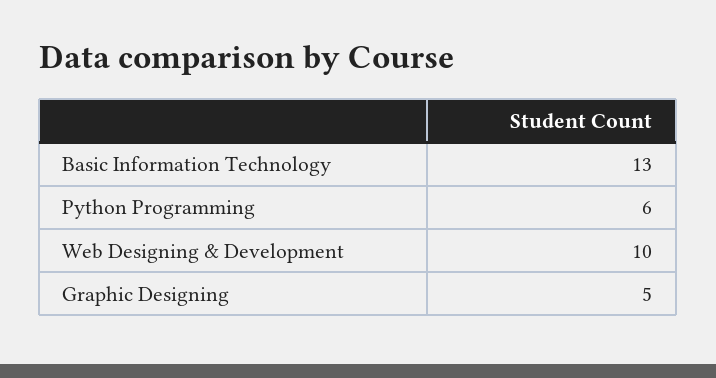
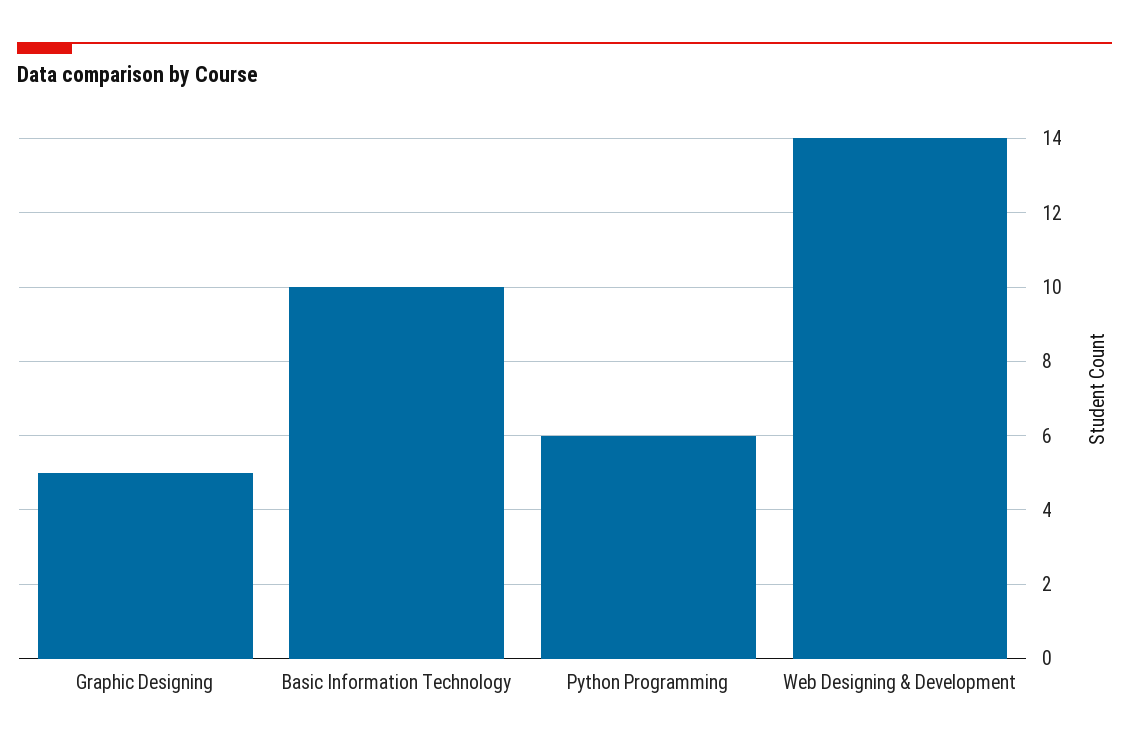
Basic Information Technology: 13 -> 10
Web Designing & Development: 10 -> 14

